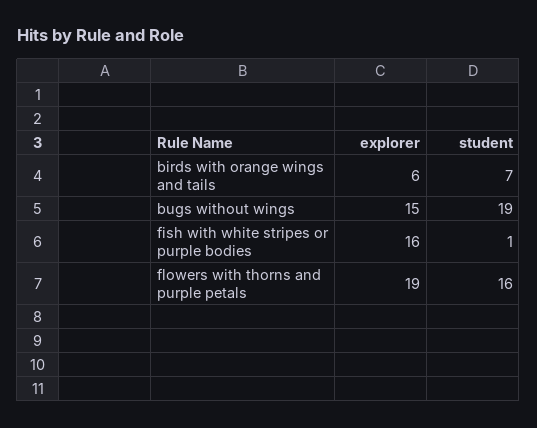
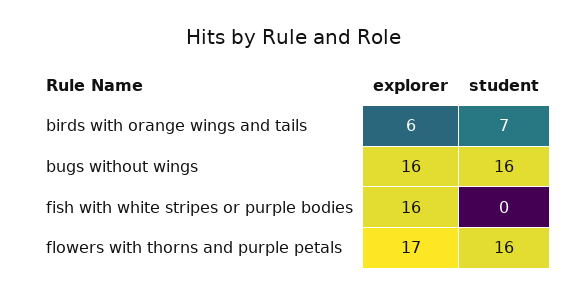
explorer, bugs without wings: 15 -> 16
student, bugs without wings: 19 -> 16
student, fish with white stripes or purple bodies: 1 -> 0
explorer, flowers with thorns and purple petals: 19 -> 17

